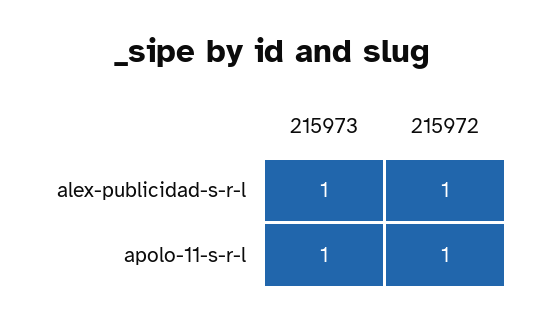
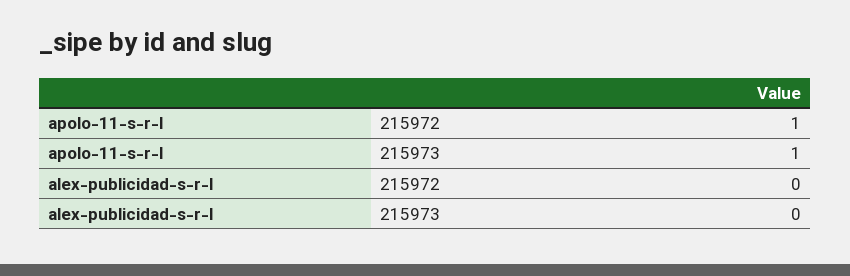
215973, alex-publicidad-s-r-l: 1 -> 0
215972, alex-publicidad-s-r-l: 1 -> 0

